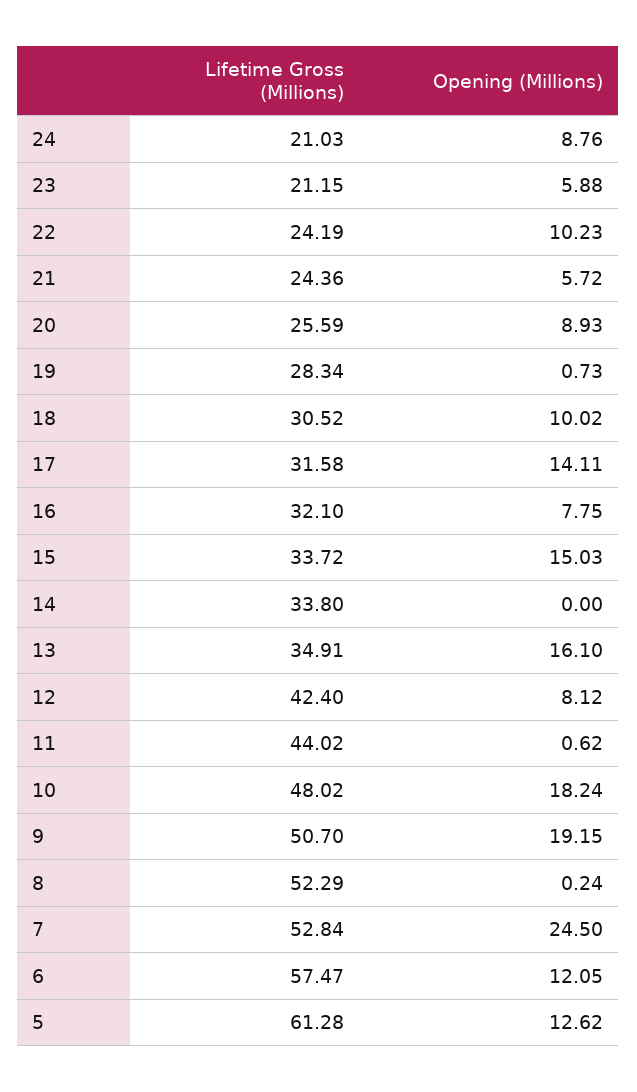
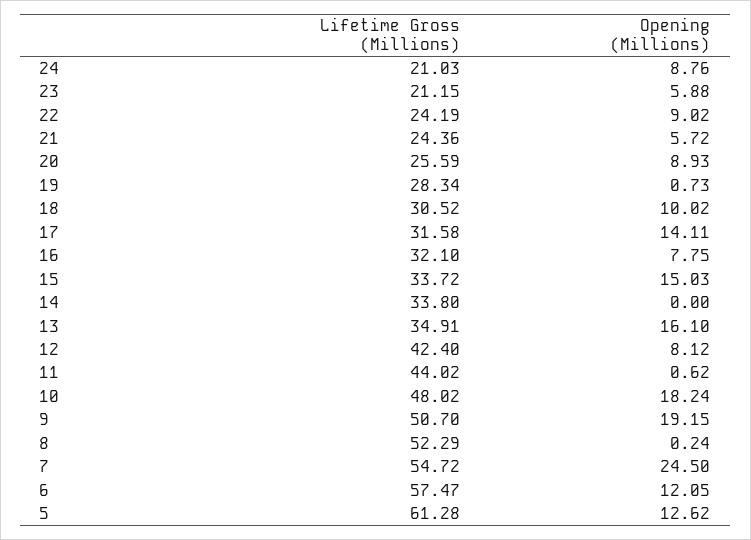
Opening (Millions), 22: 10.23 -> 9.02
Lifetime Gross (Millions), 7: 52.84 -> 54.72

